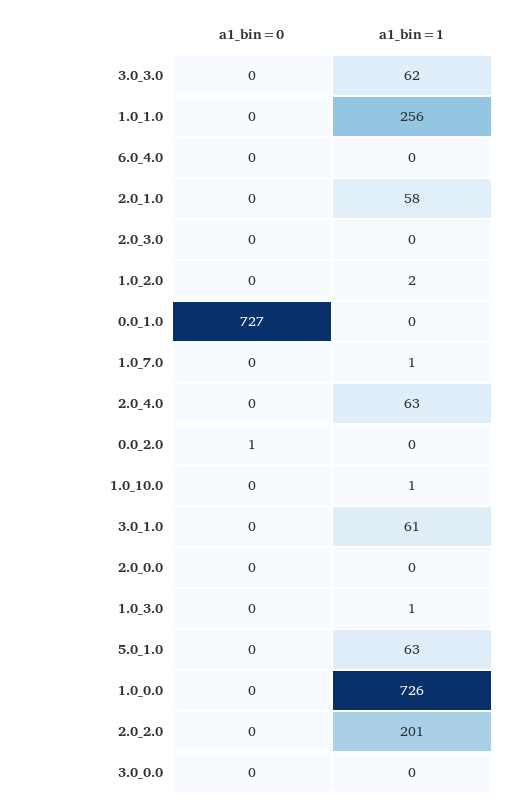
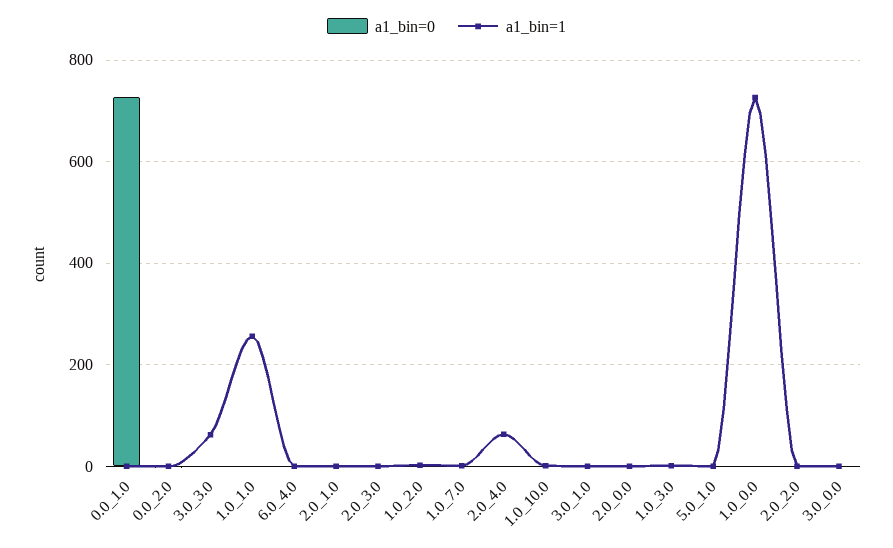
a1_bin=1, 2.0_1.0: 58 -> 0
a1_bin=1, 3.0_1.0: 61 -> 0
a1_bin=1, 5.0_1.0: 63 -> 0
a1_bin=1, 2.0_2.0: 201 -> 0

